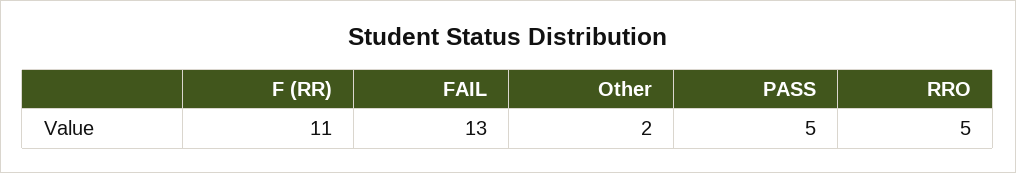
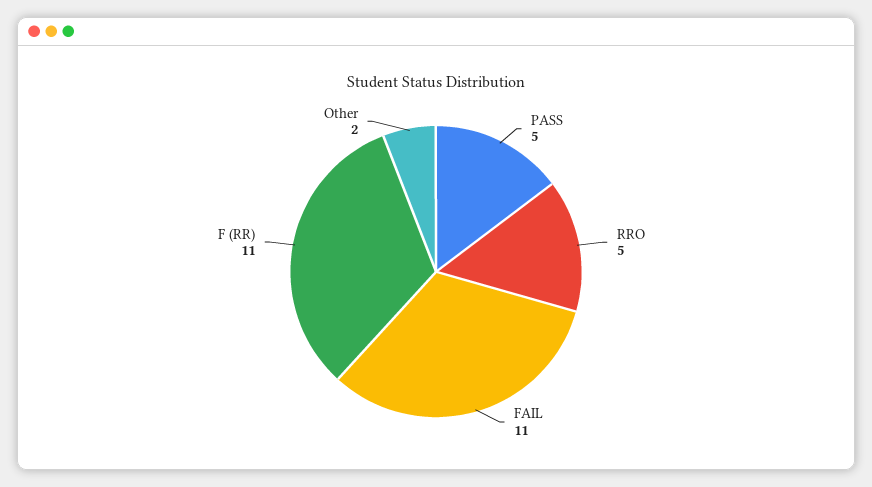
FAIL: 13 -> 11

